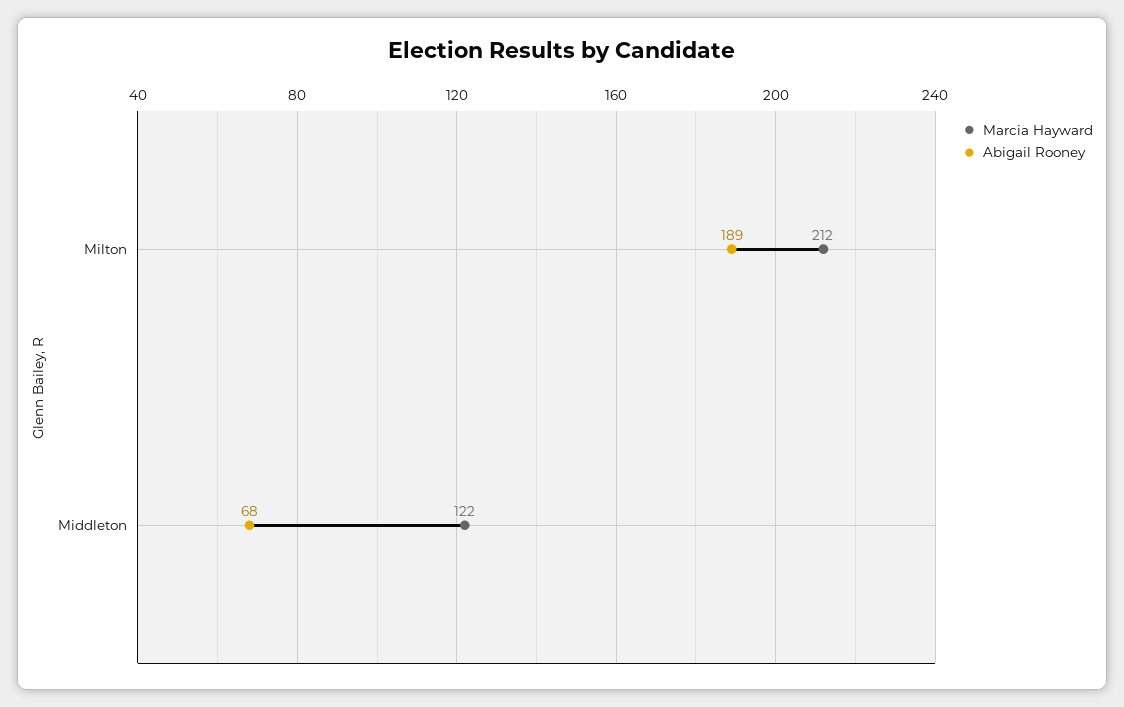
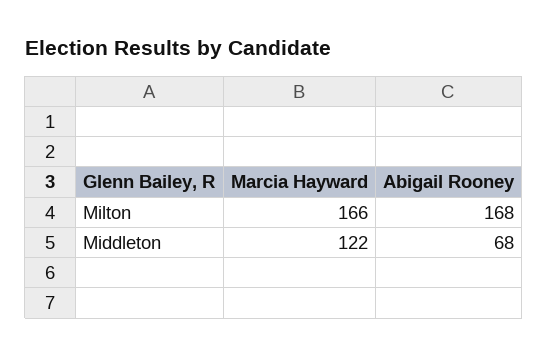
Marcia Hayward, Milton: 212 -> 166
Abigail Rooney, Milton: 189 -> 168

